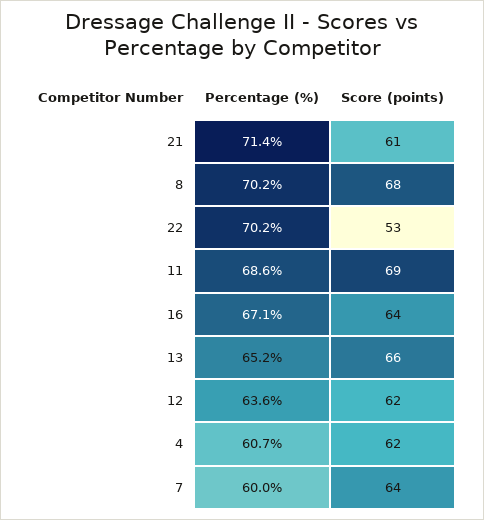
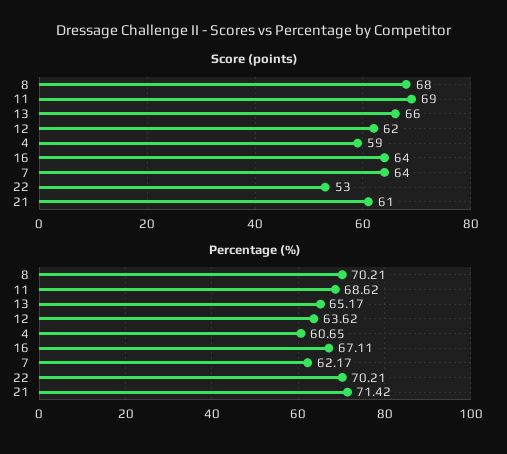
Score (points), 4: 62 -> 59
Percentage (%), 7: 60 -> 62.17

